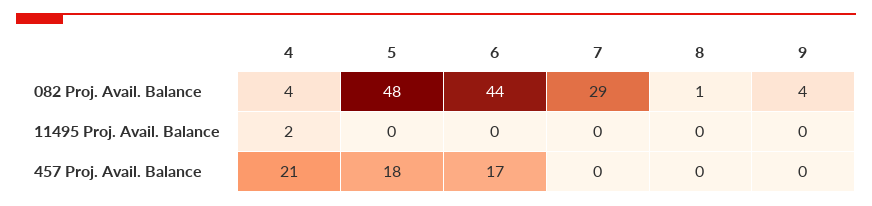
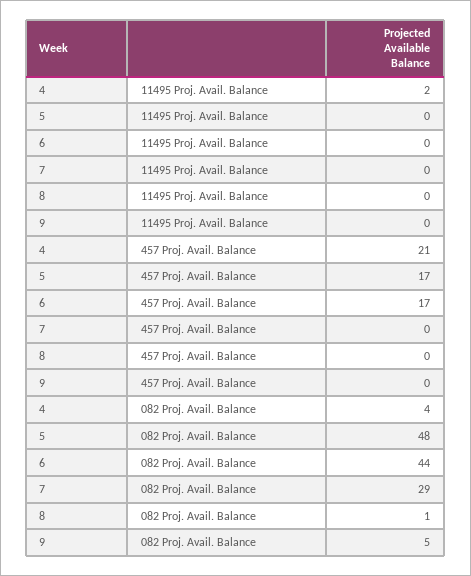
9, 082 Proj. Avail. Balance: 4 -> 5
5, 457 Proj. Avail. Balance: 18 -> 17

